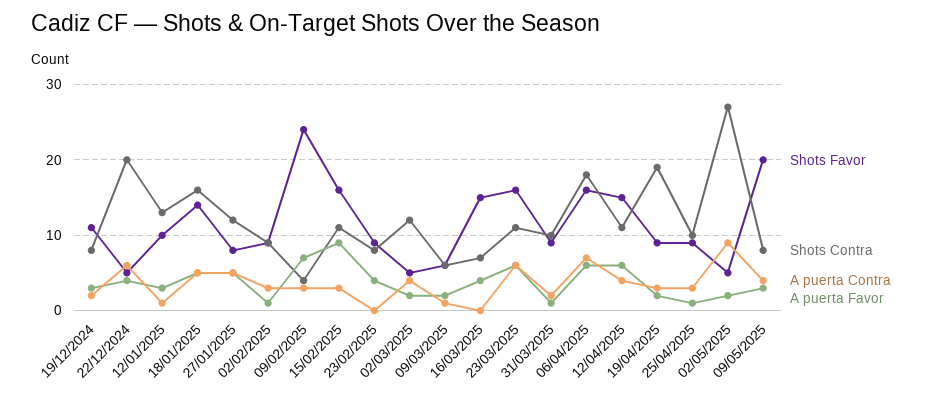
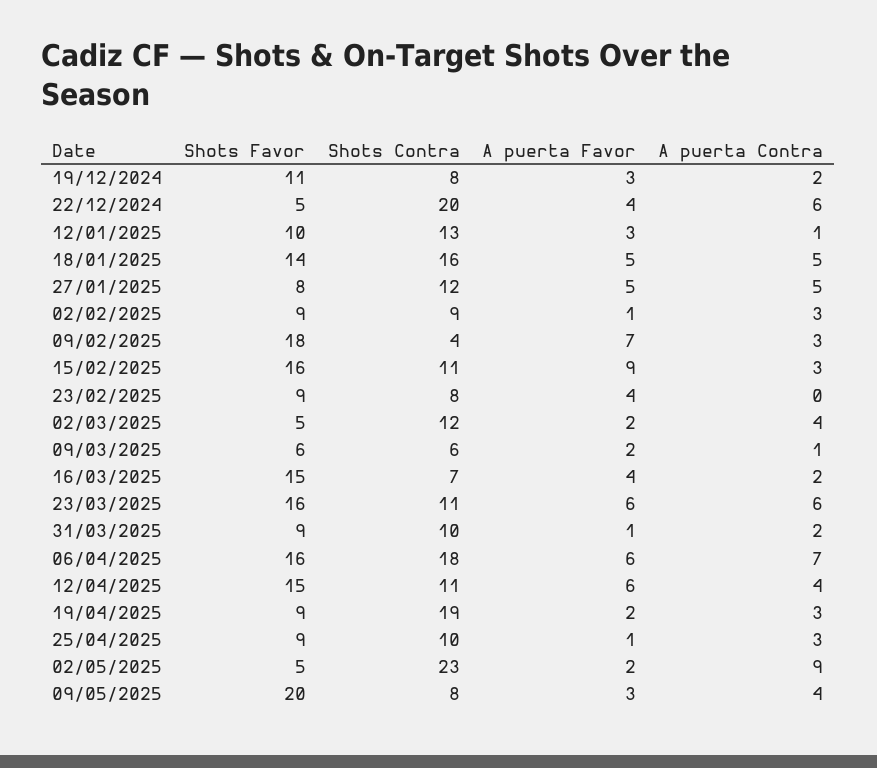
Shots Favor, 09/02/2025: 24 -> 18
A puerta Contra, 16/03/2025: 0 -> 2
Shots Contra, 02/05/2025: 27 -> 23

